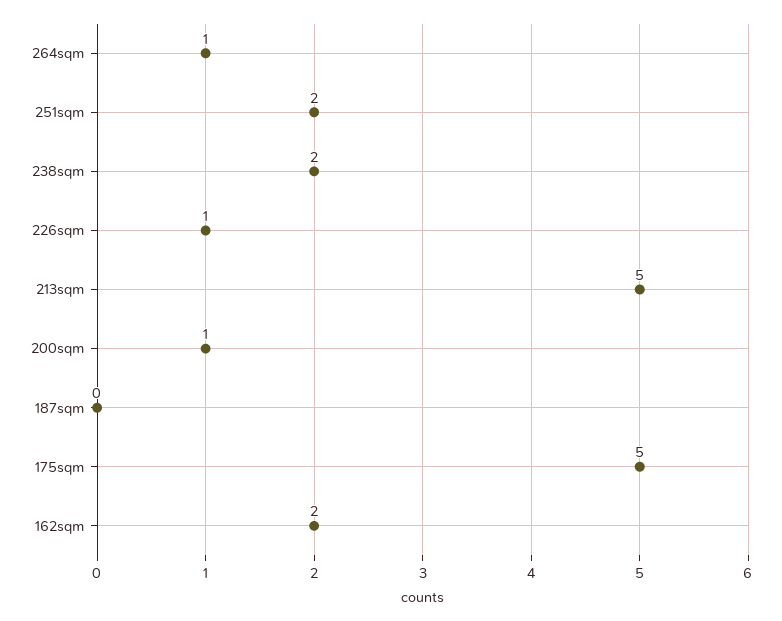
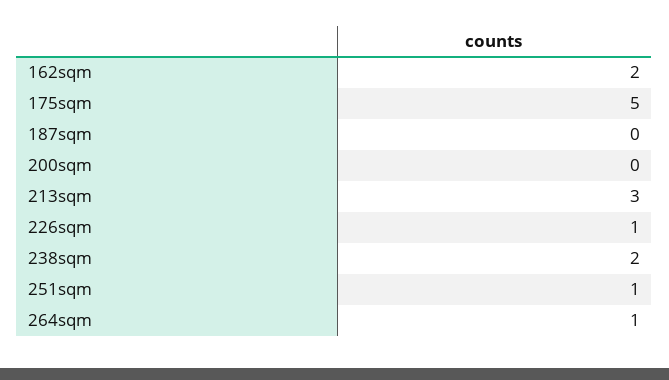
251sqm: 2 -> 1
213sqm: 5 -> 3
200sqm: 1 -> 0

